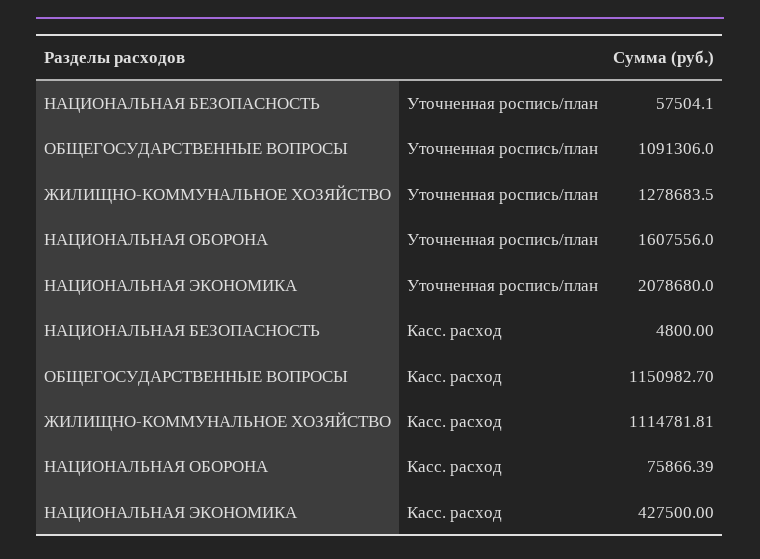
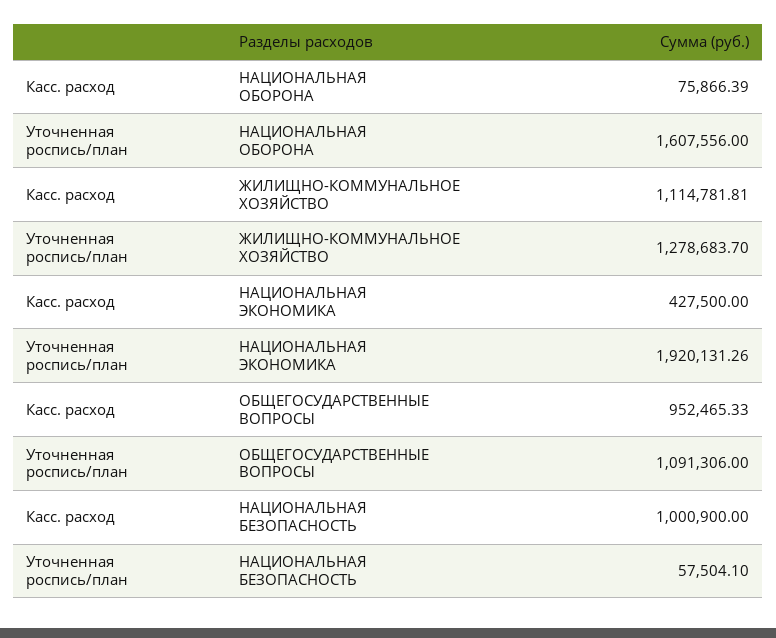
ЖИЛИЩНО-КОММУНАЛЬНОЕ ХОЗЯЙСТВО, Уточненная роспись/план: 1278683.5 -> 1278683.7
НАЦИОНАЛЬНАЯ ЭКОНОМИКА, Уточненная роспись/план: 2078680 -> 1920131.26
НАЦИОНАЛЬНАЯ БЕЗОПАСНОСТЬ, Касс. расход: 4800 -> 1000900
ОБЩЕГОСУДАРСТВЕННЫЕ ВОПРОСЫ, Касс. расход: 1150982.7 -> 952465.33

